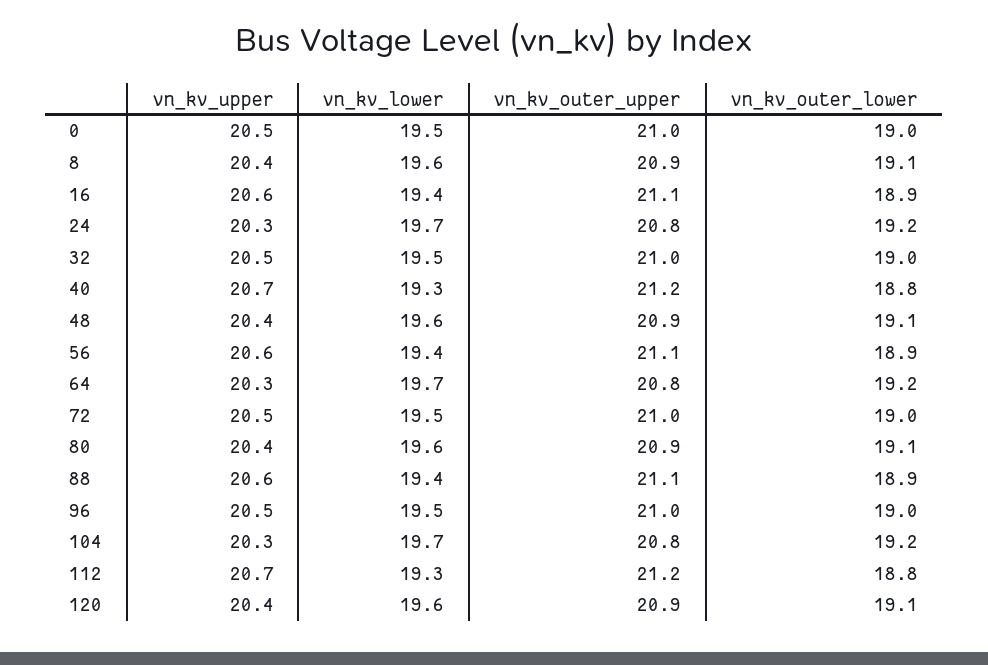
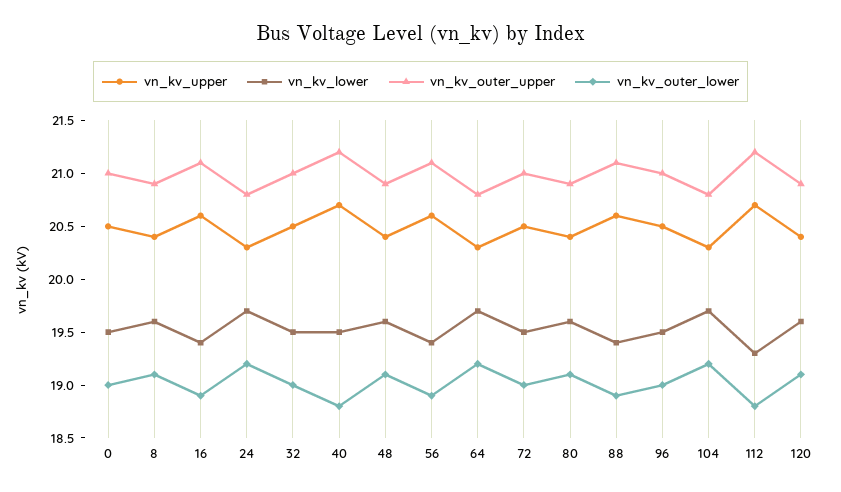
vn_kv_lower, 40: 19.3 -> 19.5

